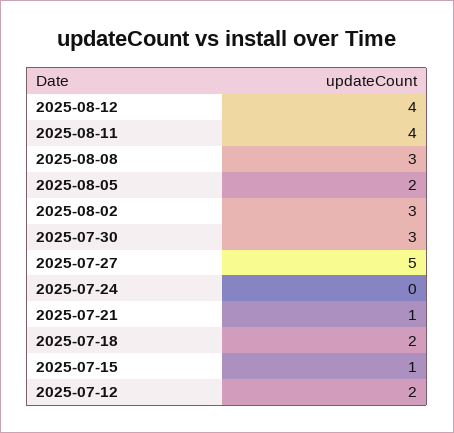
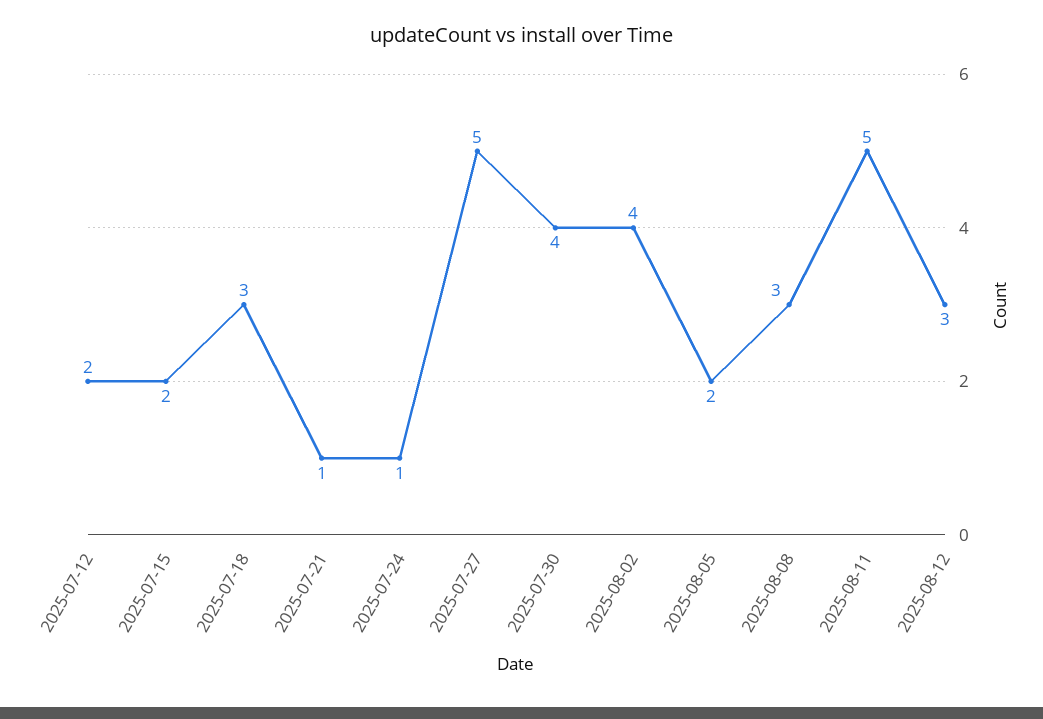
2025-08-12: 4 -> 3
2025-08-11: 4 -> 5
2025-08-02: 3 -> 4
2025-07-30: 3 -> 4
2025-07-24: 0 -> 1
2025-07-18: 2 -> 3
2025-07-15: 1 -> 2

